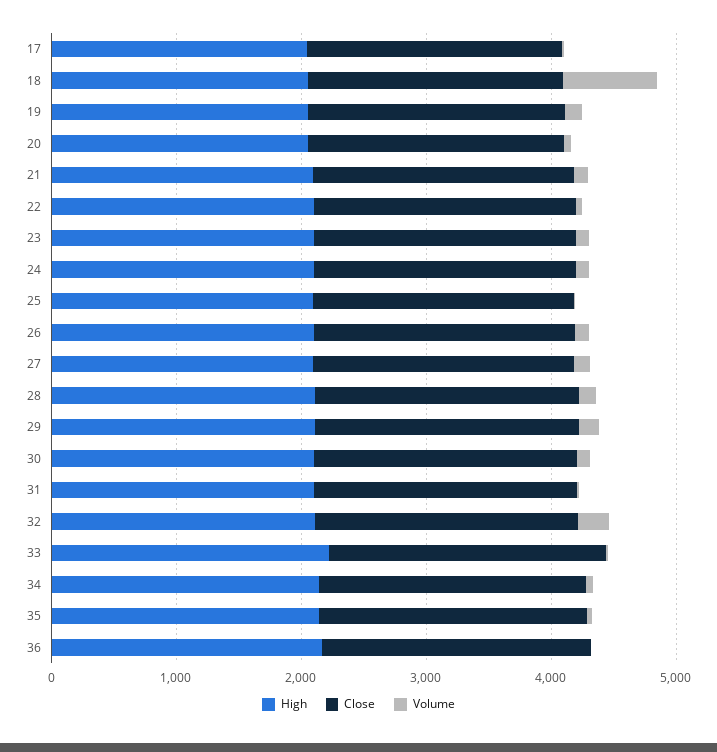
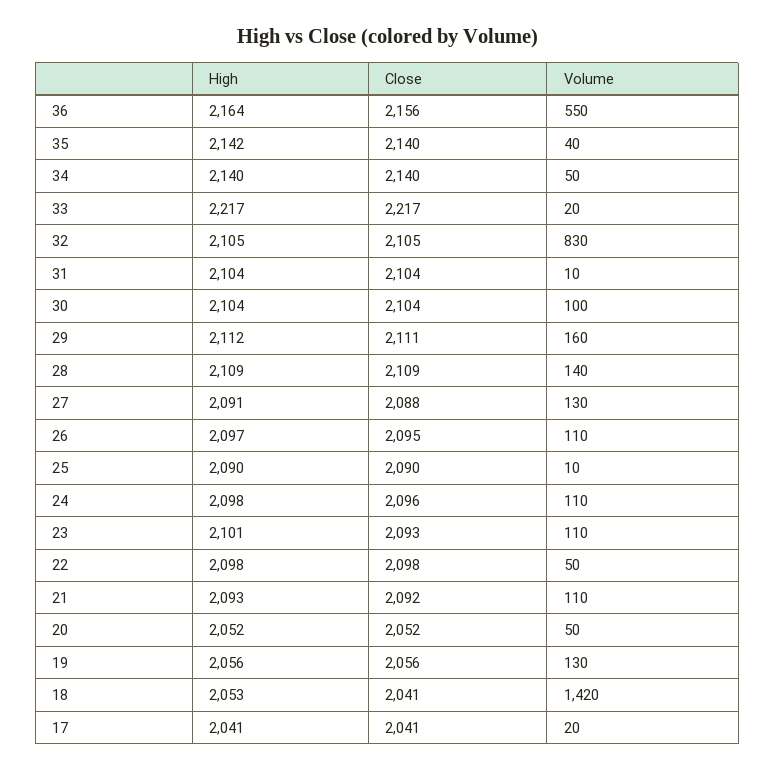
Volume, 18: 800 -> 1420
Volume, 32: 200 -> 830
Volume, 36: 0 -> 550

